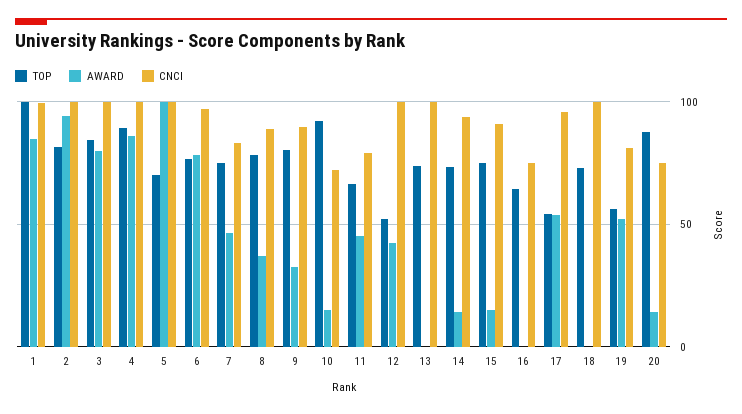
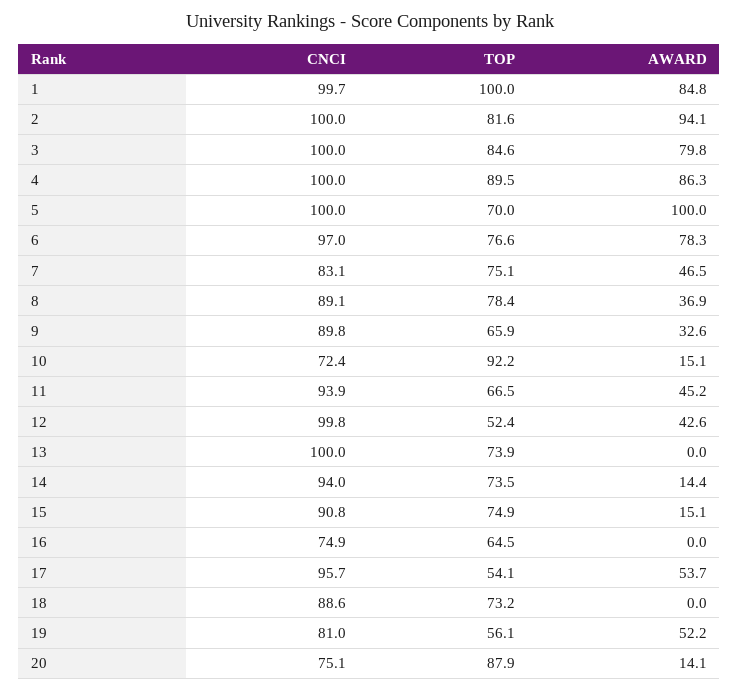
TOP, 9: 80 -> 65.9
CNCI, 11: 80 -> 93.9
CNCI, 18: 100 -> 88.6

